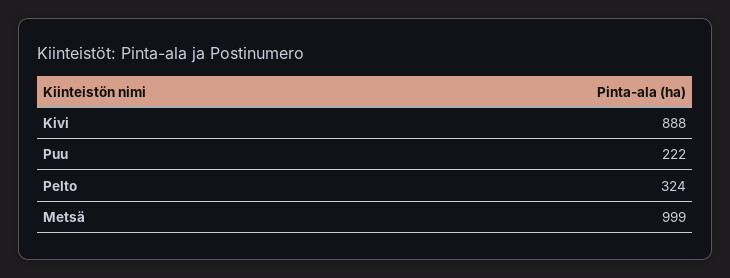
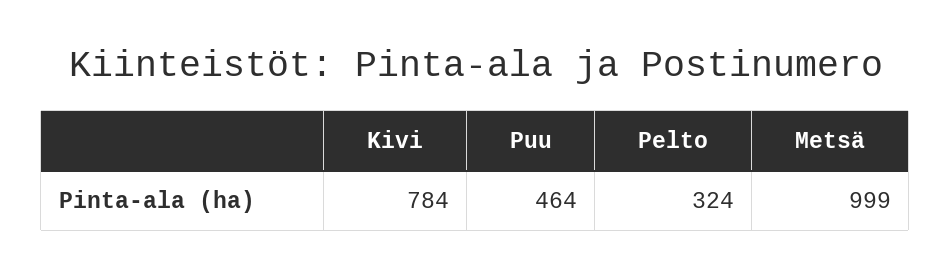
Kivi: 888 -> 784
Puu: 222 -> 464

